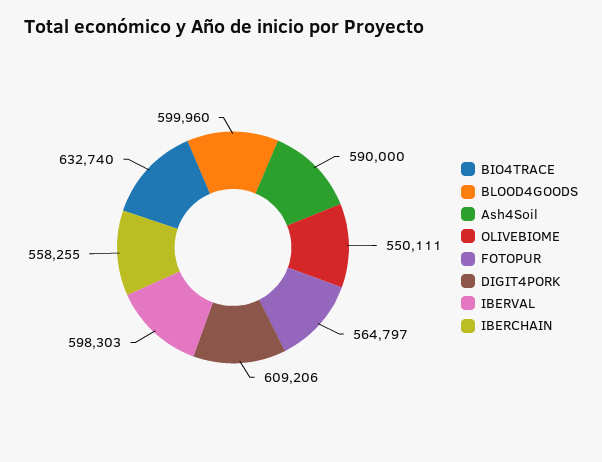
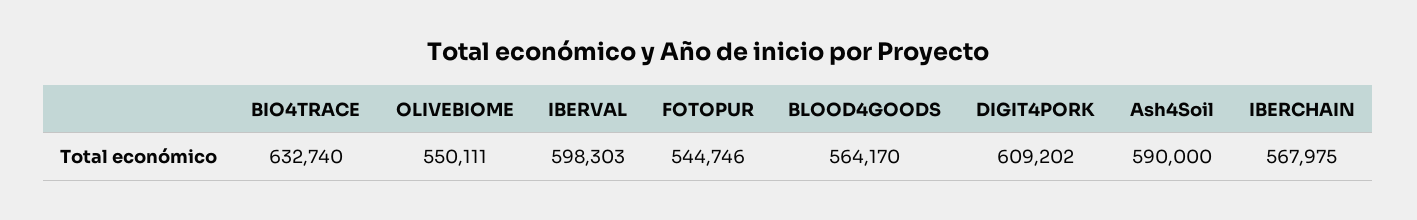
BLOOD4GOODS: 599960 -> 564170
FOTOPUR: 564797 -> 544746
DIGIT4PORK: 609206 -> 609202
IBERCHAIN: 558255 -> 567975

